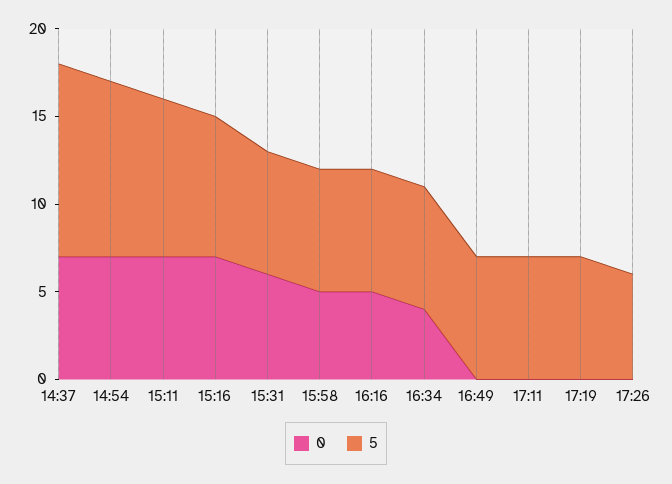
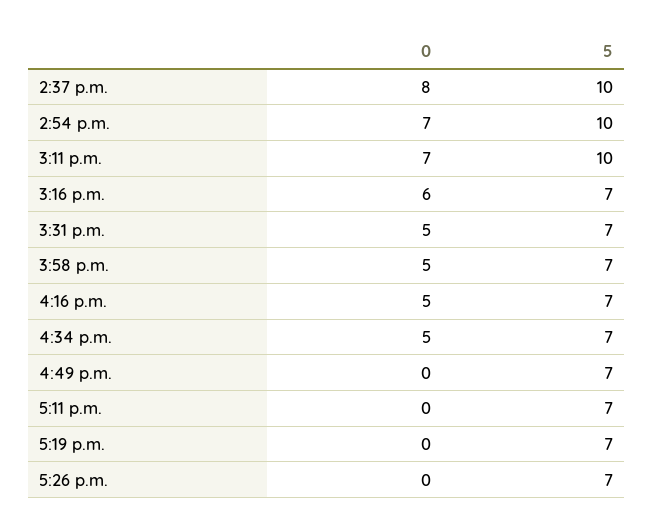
0, 14:37: 7 -> 8
5, 14:37: 11 -> 10
5, 15:11: 9 -> 10
0, 15:16: 7 -> 6
5, 15:16: 8 -> 7
0, 15:31: 6 -> 5
0, 16:34: 4 -> 5
5, 17:26: 6 -> 7

